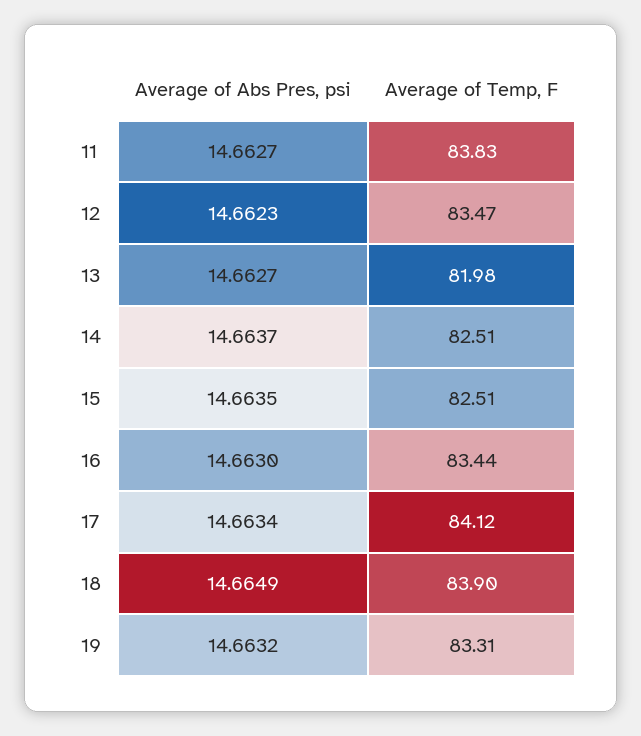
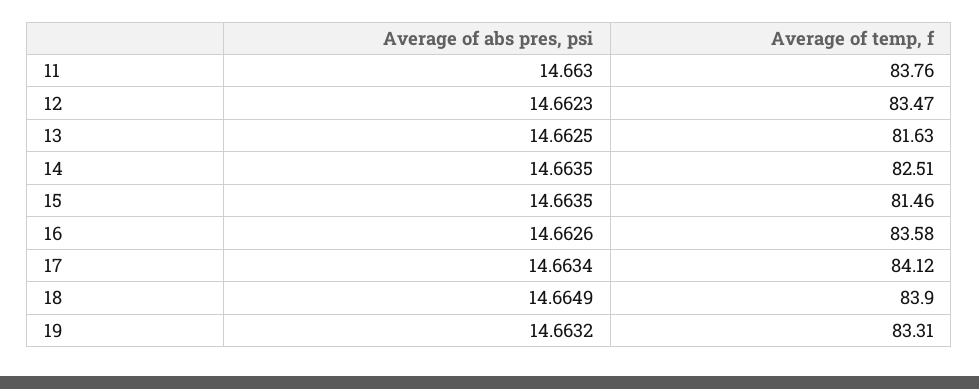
Average of Abs Pres, psi, 11: 14.6627 -> 14.663
Average of Temp, F, 11: 83.83 -> 83.76
Average of Abs Pres, psi, 13: 14.6627 -> 14.6625
Average of Temp, F, 13: 81.98 -> 81.63
Average of Abs Pres, psi, 14: 14.6637 -> 14.6635
Average of Temp, F, 15: 82.51 -> 81.46
Average of Abs Pres, psi, 16: 14.663 -> 14.6626
Average of Temp, F, 16: 83.44 -> 83.58

